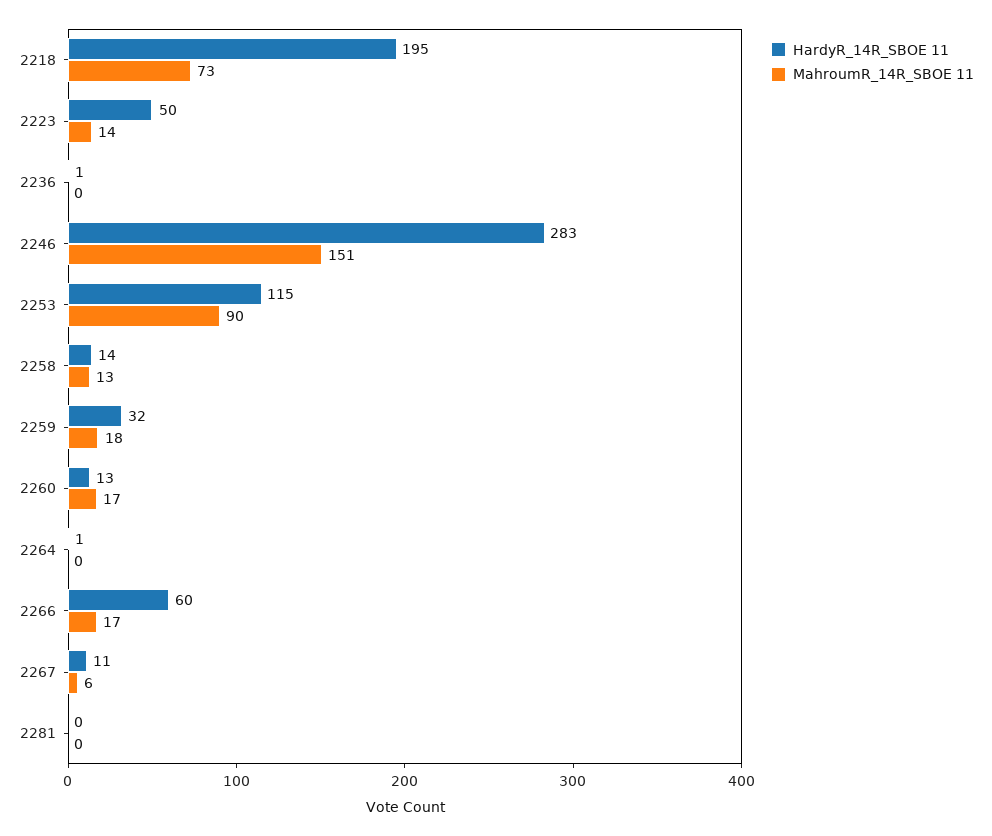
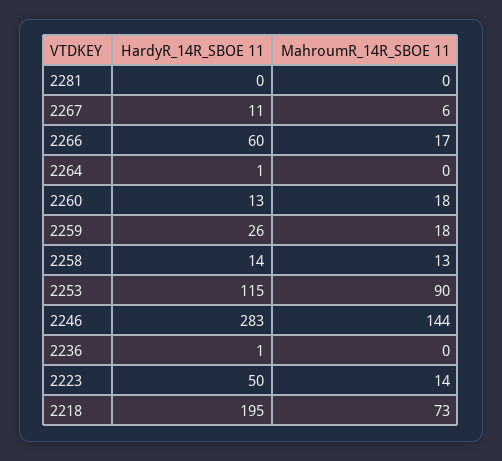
MahroumR_14R_SBOE 11, 2246: 151 -> 144
HardyR_14R_SBOE 11, 2259: 32 -> 26
MahroumR_14R_SBOE 11, 2260: 17 -> 18

